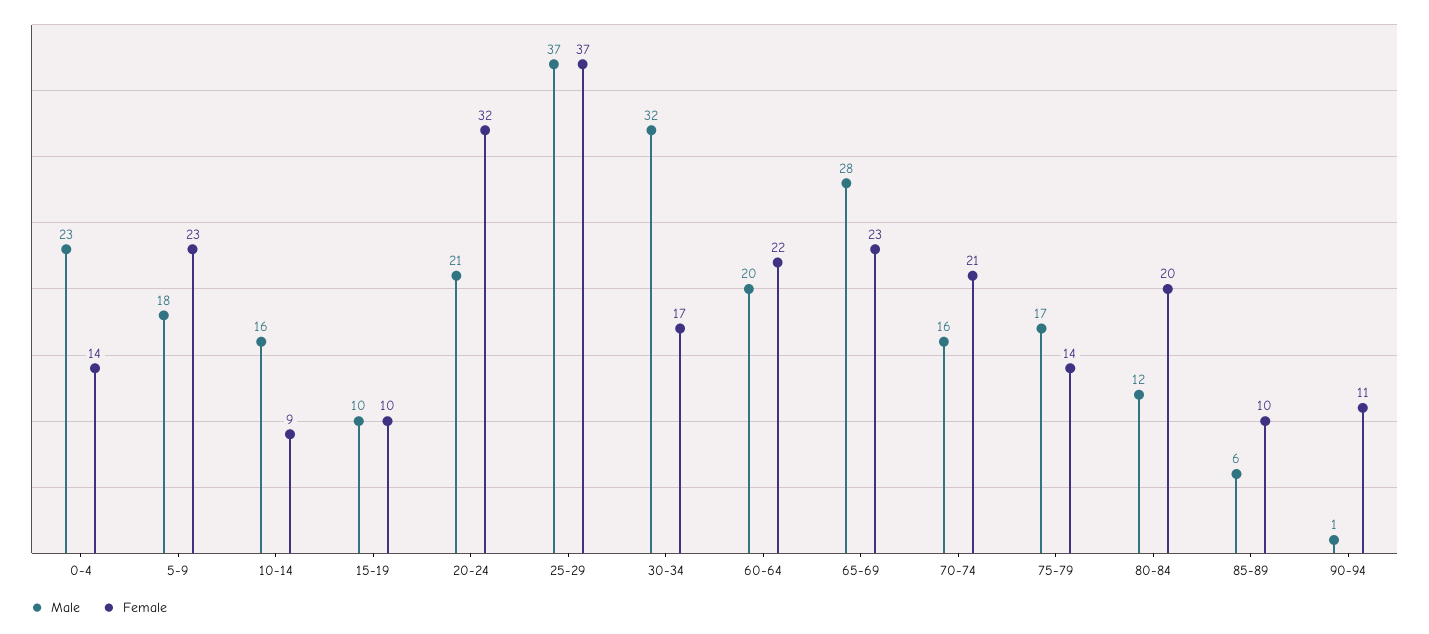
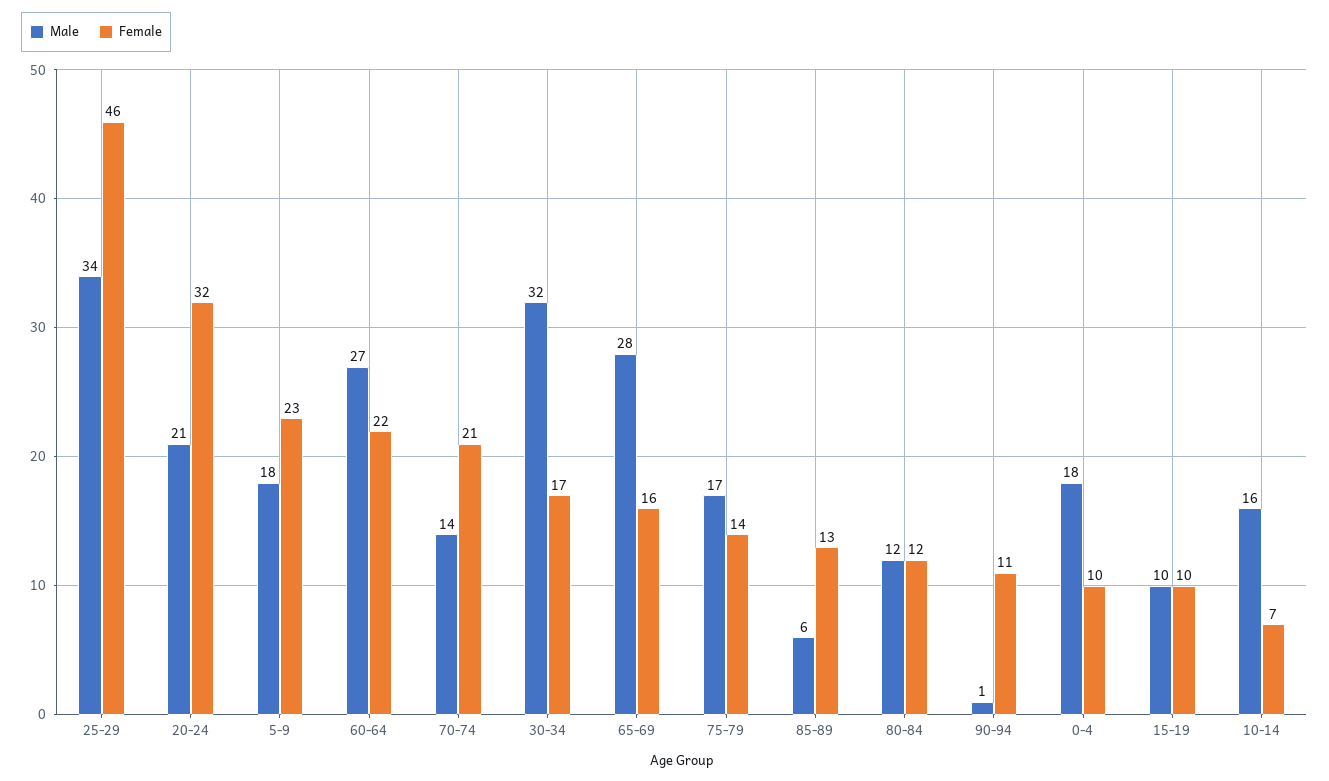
Male, 0-4: 23 -> 18
Female, 0-4: 14 -> 10
Female, 10-14: 9 -> 7
Male, 25-29: 37 -> 34
Female, 25-29: 37 -> 46
Male, 60-64: 20 -> 27
Female, 65-69: 23 -> 16
Male, 70-74: 16 -> 14
Female, 80-84: 20 -> 12
Female, 85-89: 10 -> 13

